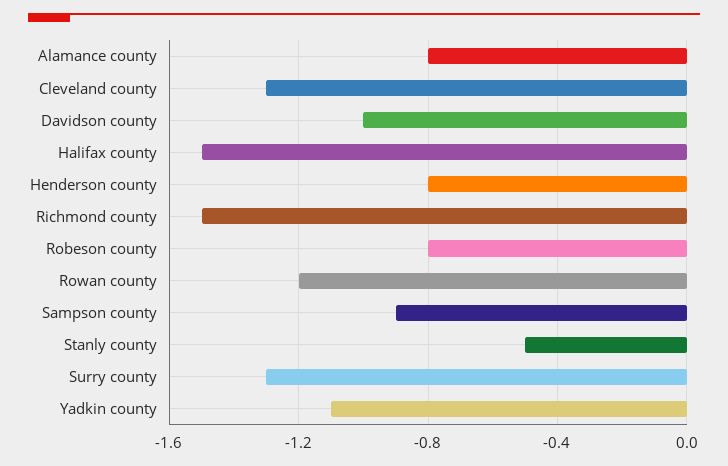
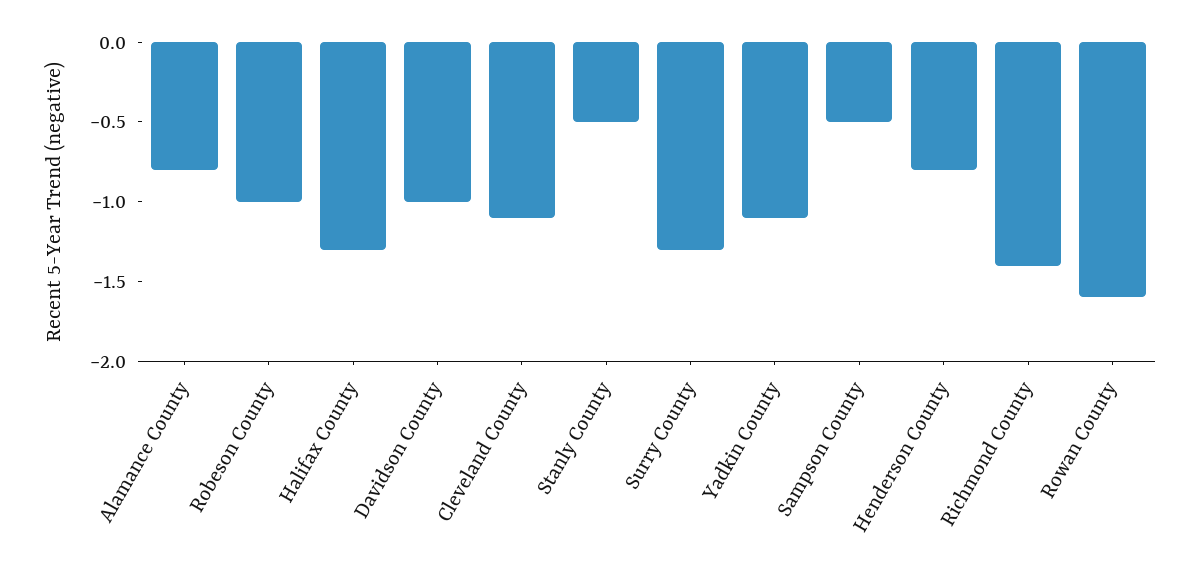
Cleveland county: -1.3 -> -1.1
Halifax county: -1.5 -> -1.3
Richmond county: -1.5 -> -1.4
Robeson county: -0.8 -> -1
Rowan county: -1.2 -> -1.6
Sampson county: -0.9 -> -0.5

